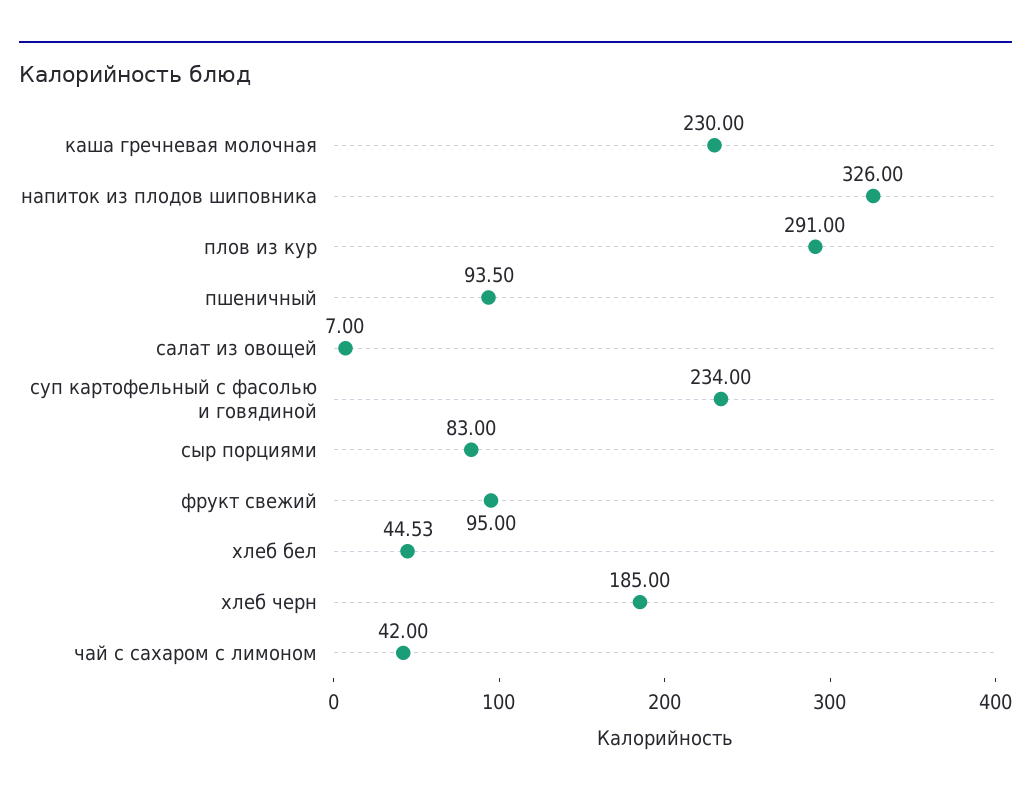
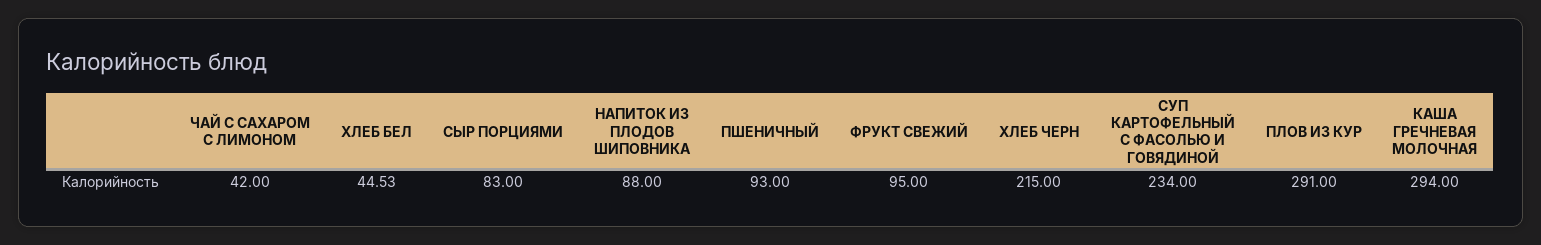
каша гречневая молочная: 230 -> 294
напиток из плодов шиповника: 326 -> 88
пшеничный: 93.5 -> 93
салат из овощей: 7 -> none
хлеб черн: 185 -> 215

